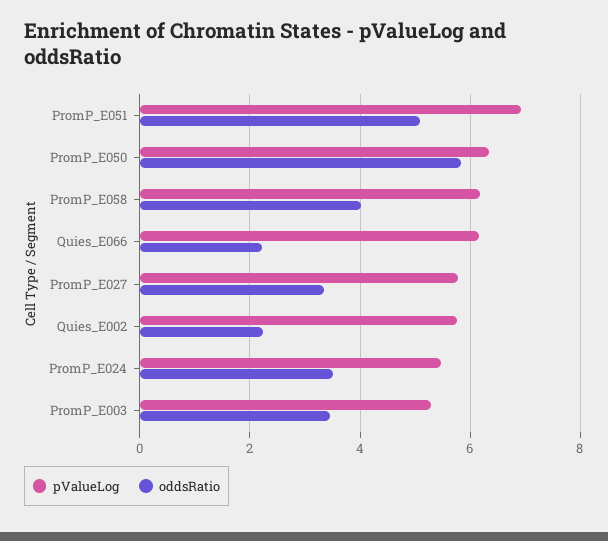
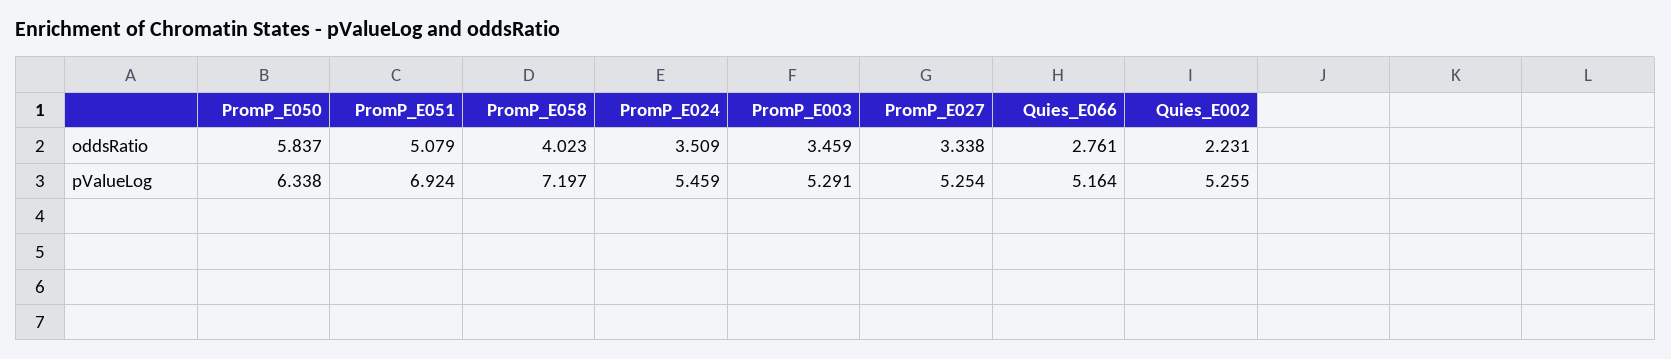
pValueLog, PromP_E058: 6.2 -> 7.197
pValueLog, Quies_E066: 6.2 -> 5.164
oddsRatio, Quies_E066: 2.2 -> 2.761
pValueLog, PromP_E027: 5.8 -> 5.254
pValueLog, Quies_E002: 5.8 -> 5.255

